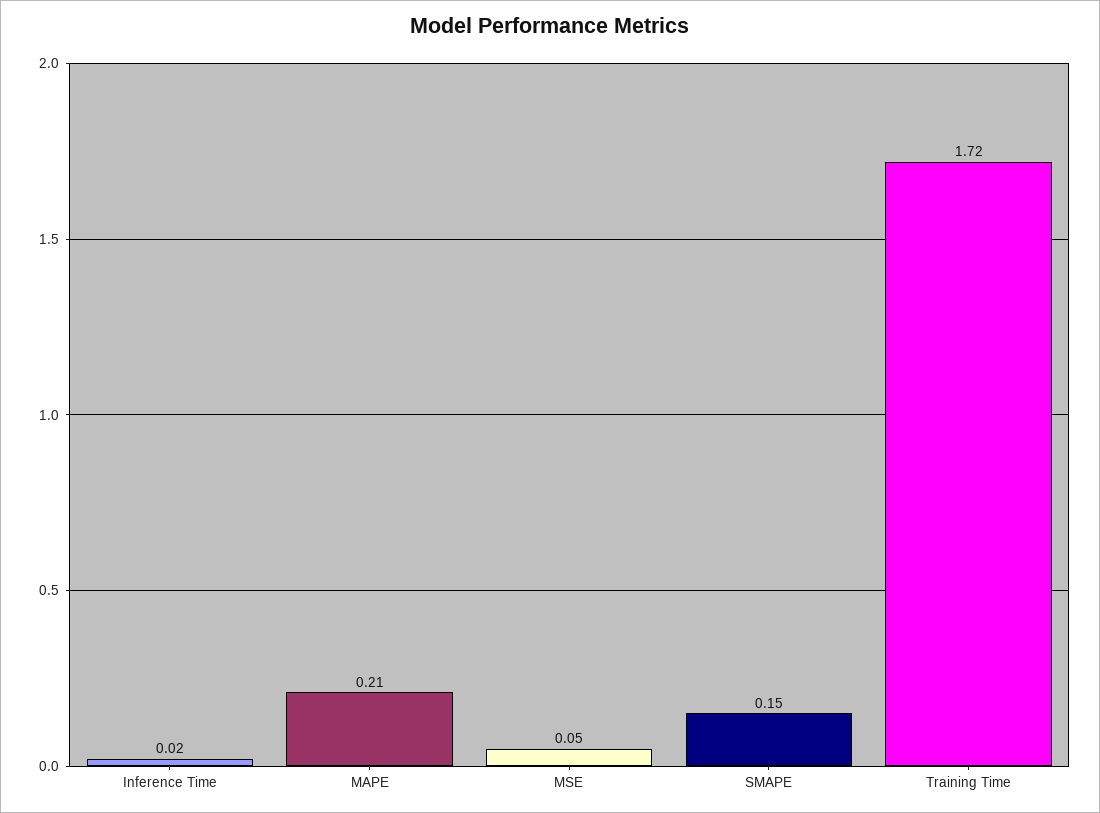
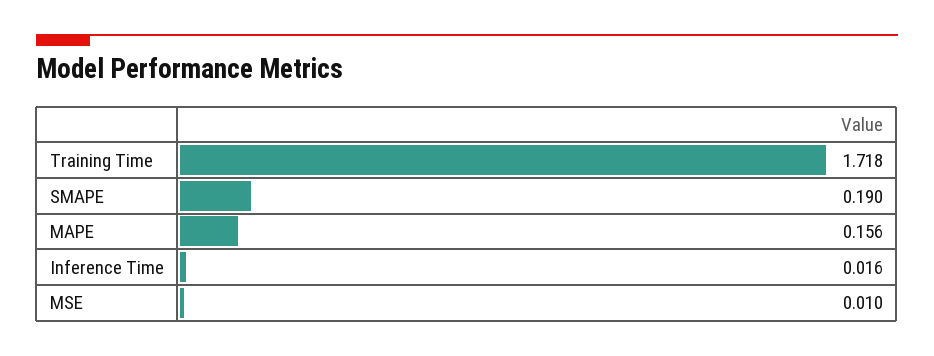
MAPE: 0.21 -> 0.156
MSE: 0.05 -> 0.01
SMAPE: 0.15 -> 0.19

